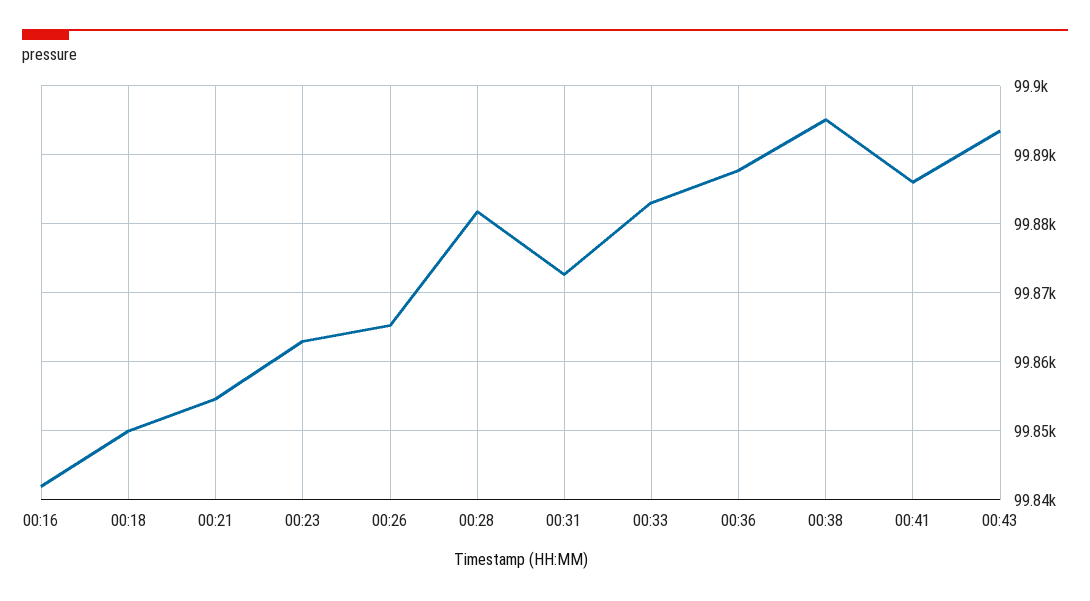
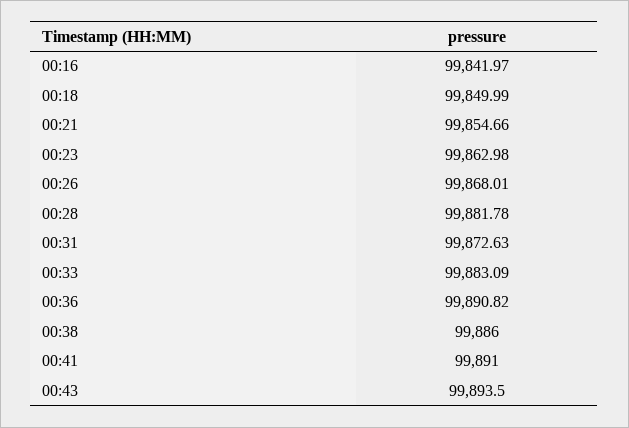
00:26: 99865 -> 99868.01
00:36: 99888 -> 99890.82
00:38: 99895 -> 99886
00:41: 99886 -> 99891

